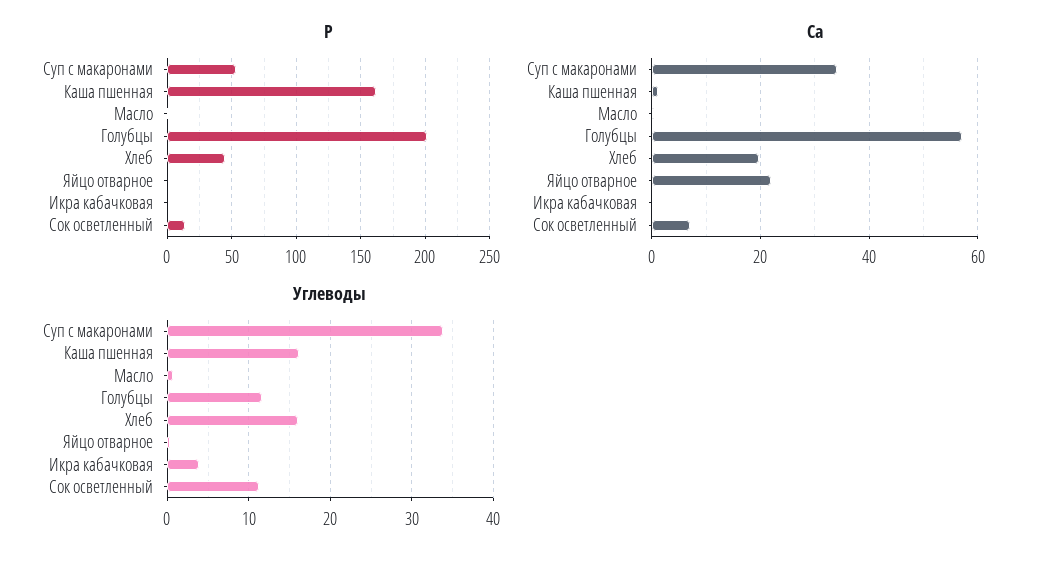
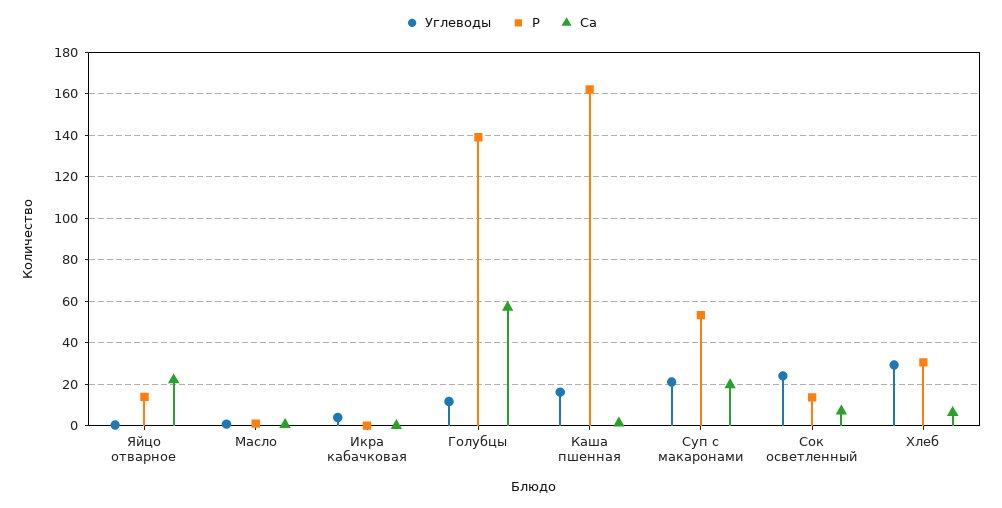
Р, Голубцы: 200 -> 140
Р, Хлеб: 45 -> 30
Р, Яйцо отварное: 0 -> 15
Са, Суп с макаронами: 34 -> 20
Са, Хлеб: 20 -> 5
Углеводы, Суп с макаронами: 34 -> 20
Углеводы, Хлеб: 16 -> 30
Углеводы, Сок осветленный: 11 -> 25

